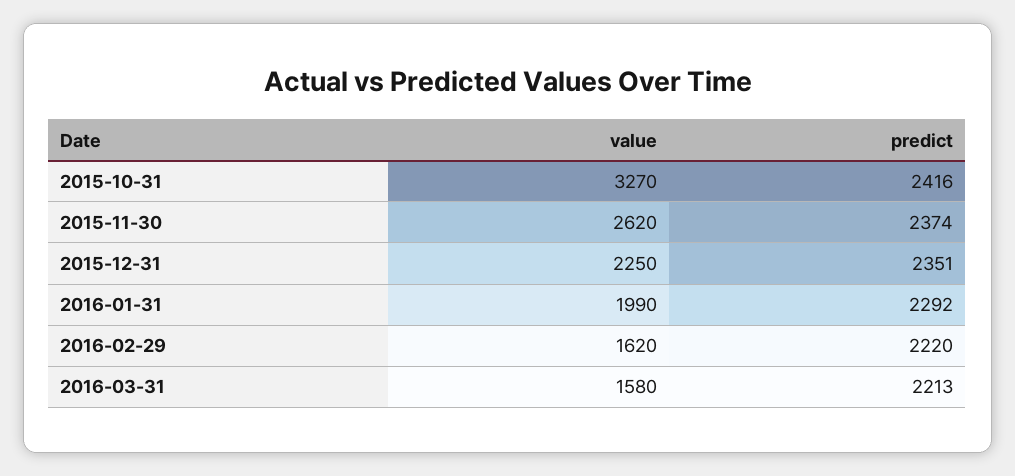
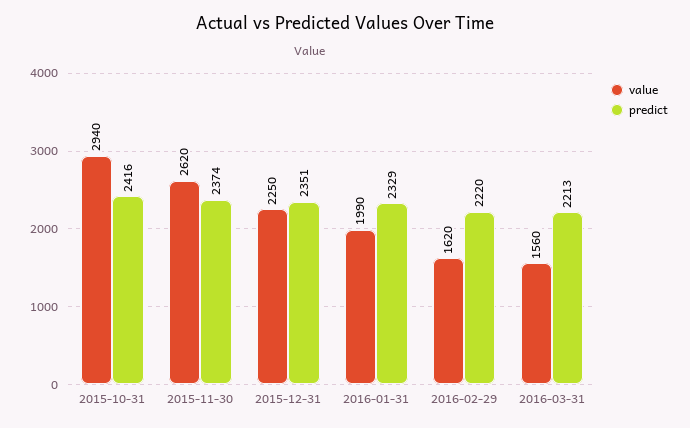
value, 2015-10-31: 3270 -> 2940
predict, 2016-01-31: 2292 -> 2329
value, 2016-03-31: 1580 -> 1560

